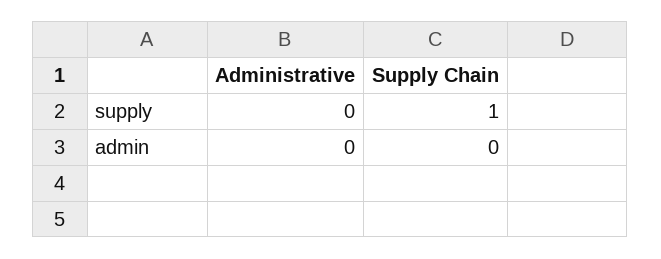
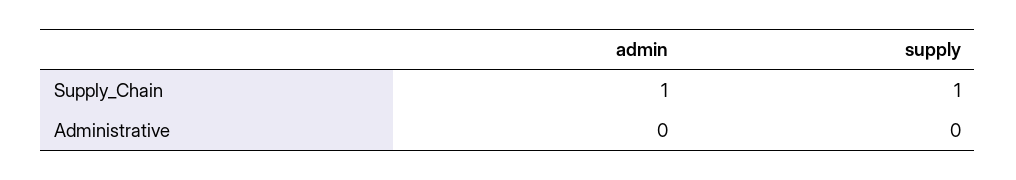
Supply Chain, admin: 0 -> 1

